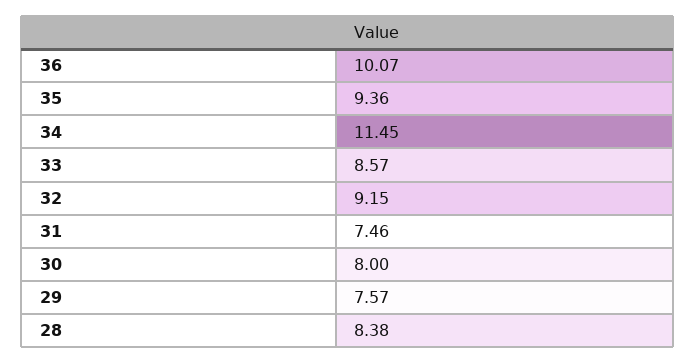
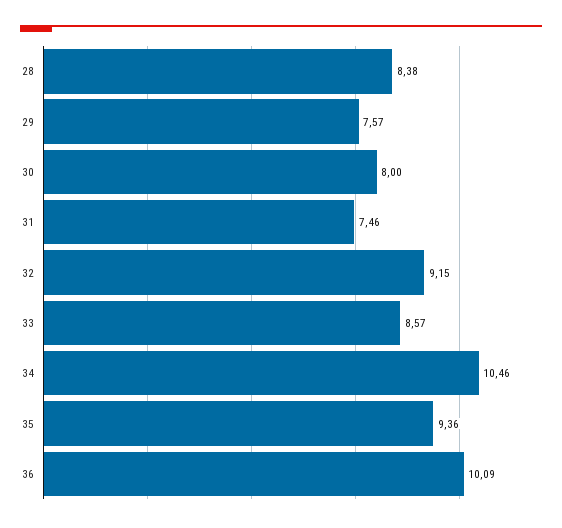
36: 10.07 -> 10.09
34: 11.45 -> 10.46

